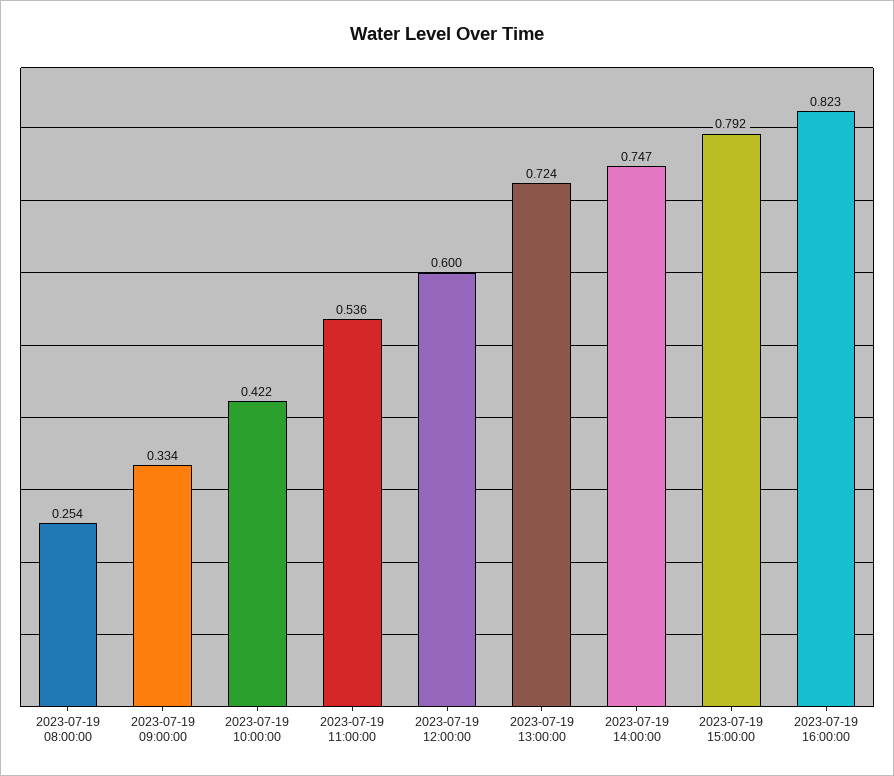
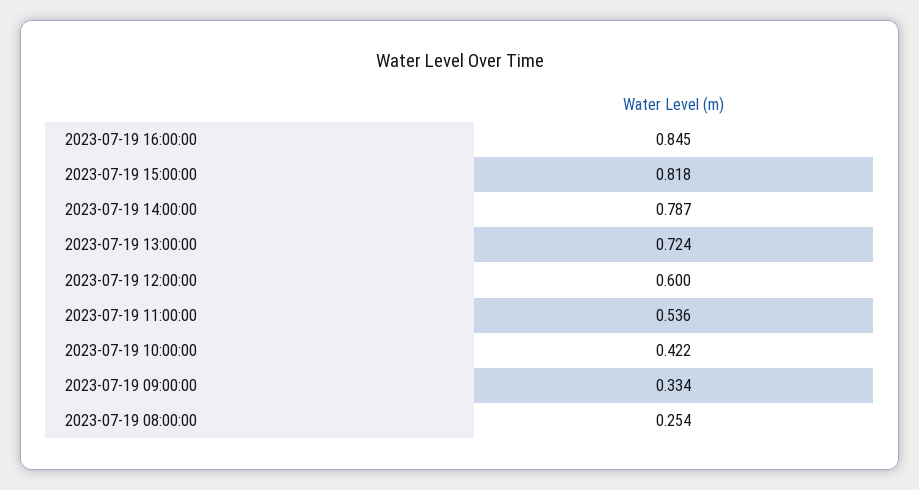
2023-07-19 14:00:00: 0.747 -> 0.787
2023-07-19 15:00:00: 0.792 -> 0.818
2023-07-19 16:00:00: 0.823 -> 0.845

